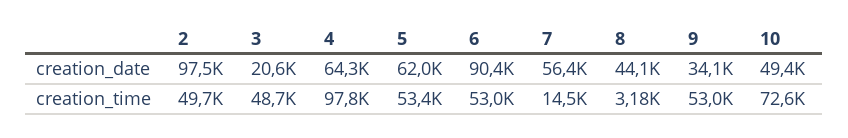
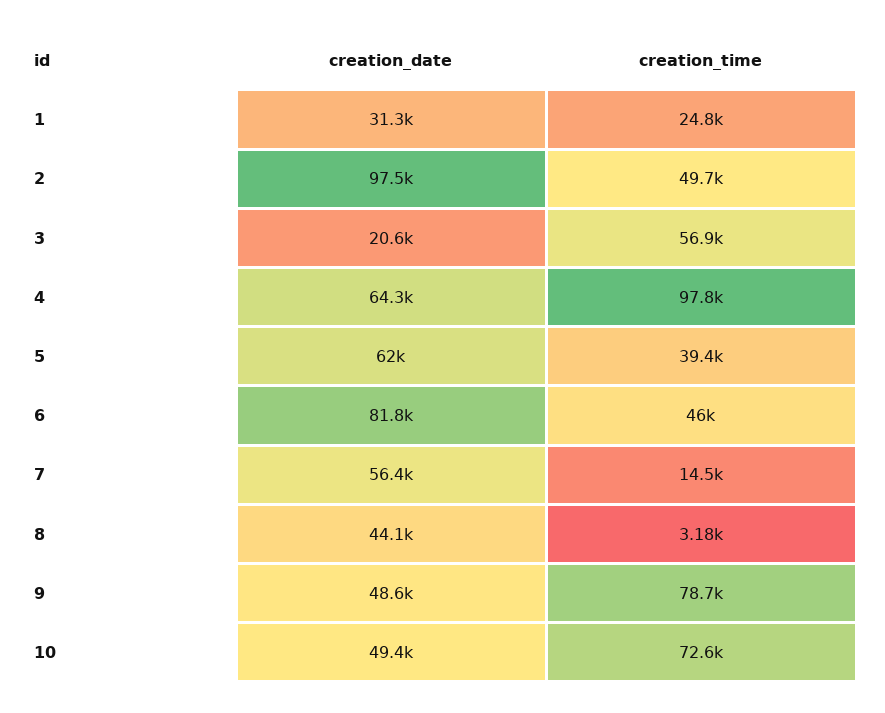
6, creation_date: 90400 -> 81800
9, creation_date: 34100 -> 48600
3, creation_time: 48700 -> 56900
5, creation_time: 53400 -> 39400
6, creation_time: 53000 -> 46000
9, creation_time: 53000 -> 78700
1, creation_date: none -> 31300
1, creation_time: none -> 24800

